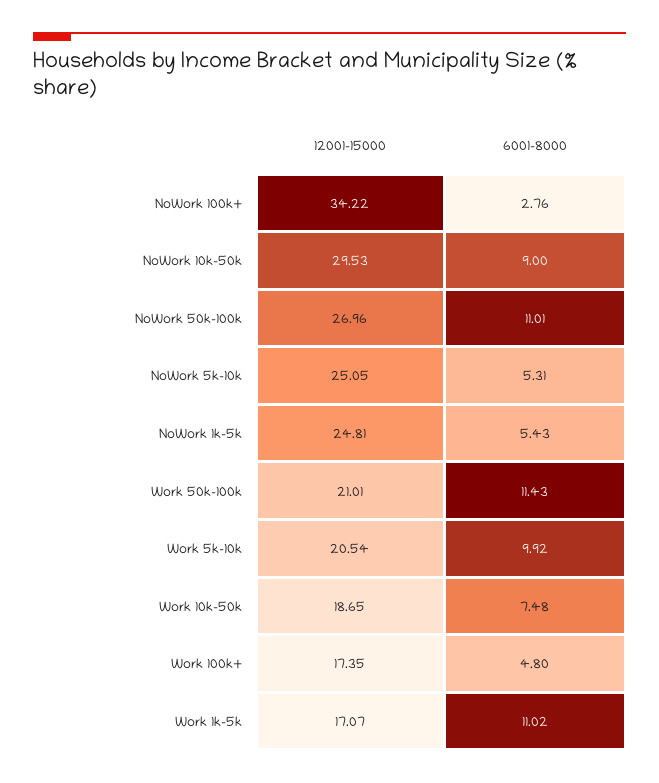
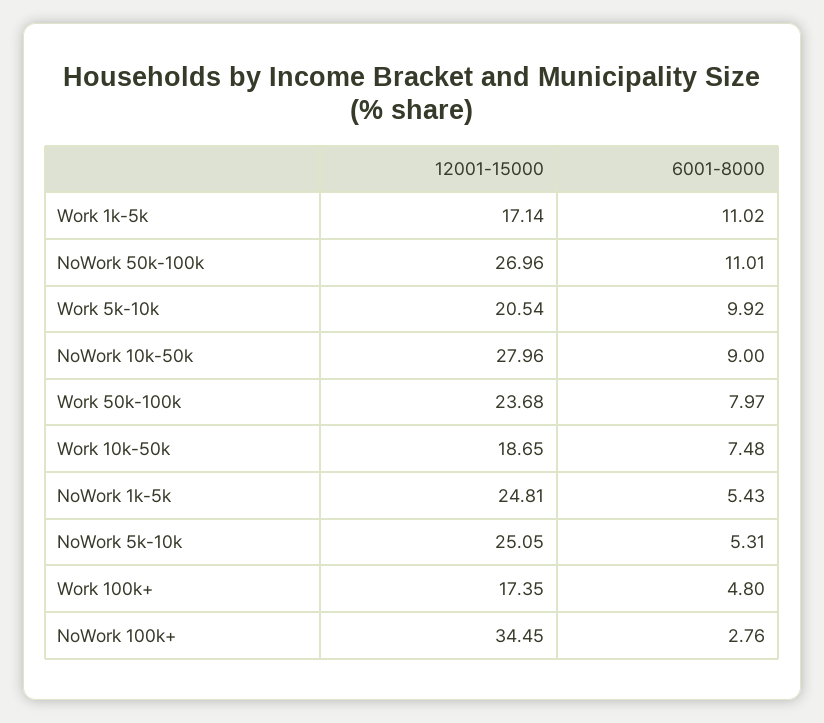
12001-15000, NoWork 100k+: 34.22 -> 34.45
12001-15000, NoWork 10k-50k: 29.53 -> 27.96
12001-15000, Work 50k-100k: 21.01 -> 23.68
6001-8000, Work 50k-100k: 11.43 -> 7.97
12001-15000, Work 1k-5k: 17.07 -> 17.14

